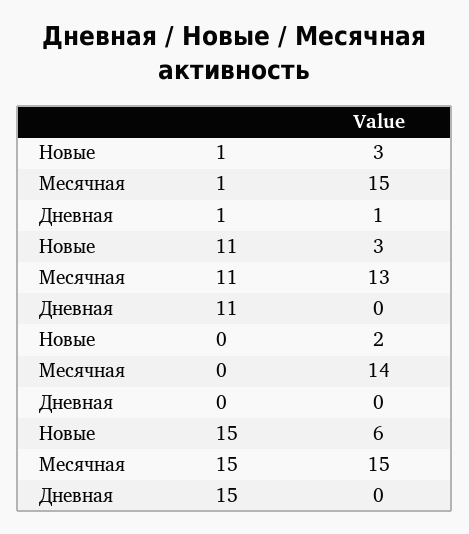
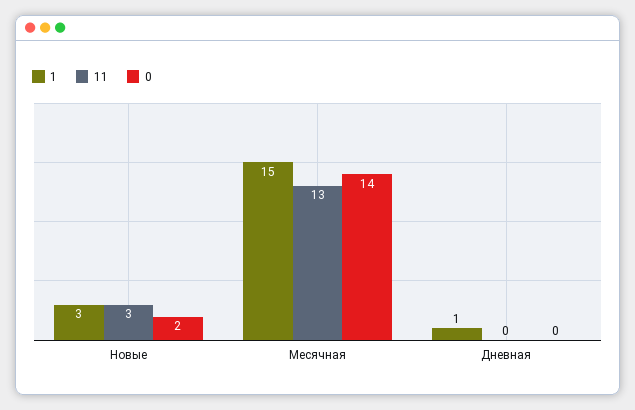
15, Новые: 6 -> none
15, Месячная: 15 -> none
15, Дневная: 0 -> none

